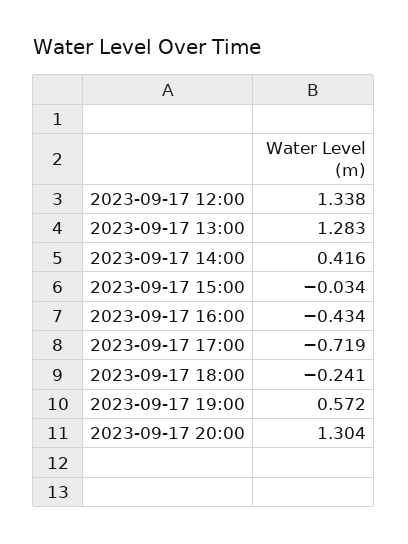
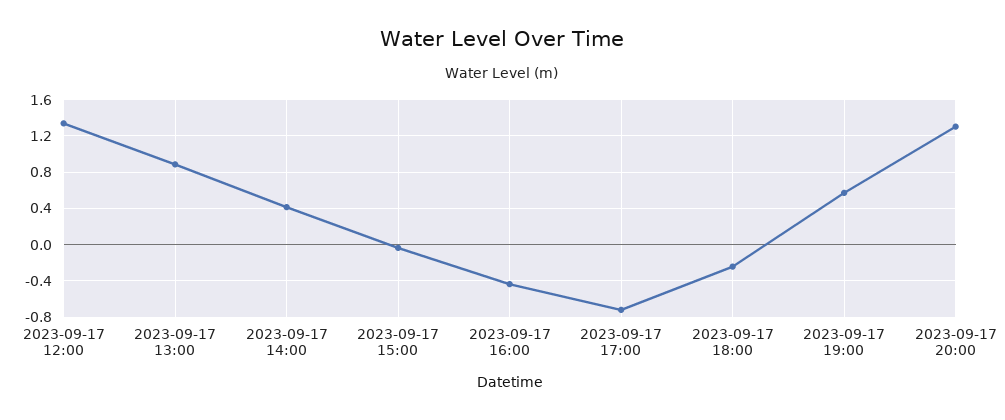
2023-09-17 13:00: 1.283 -> 0.9

